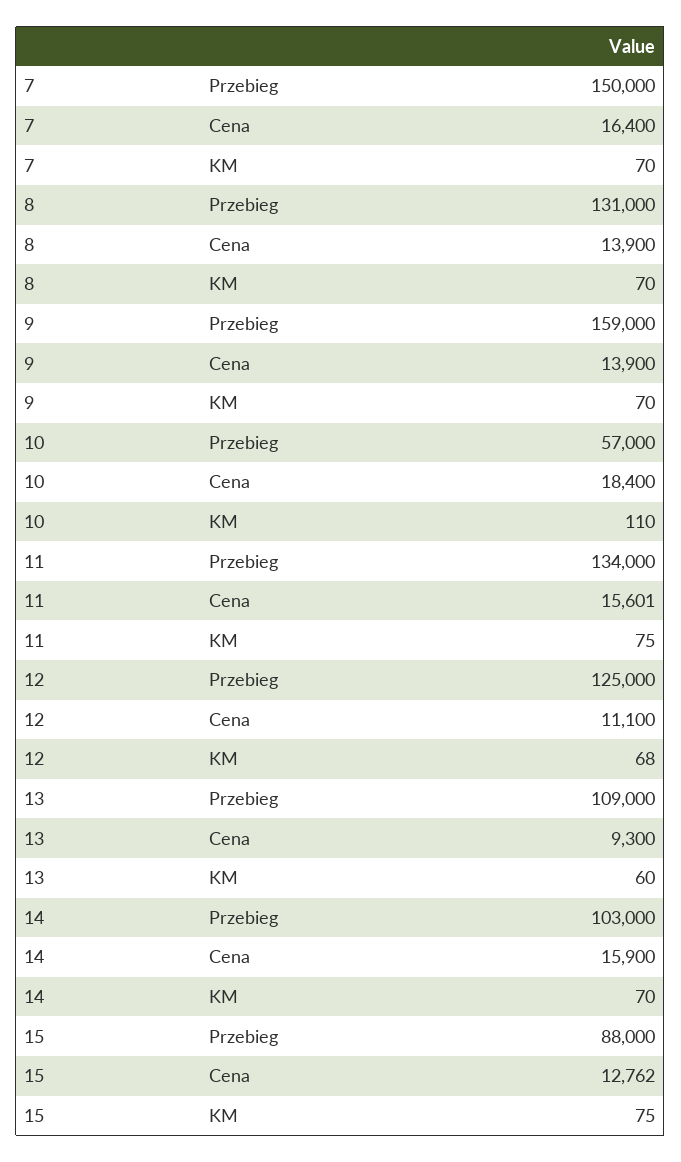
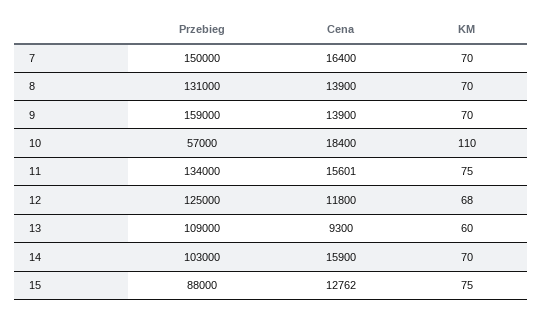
12, Cena: 11100 -> 11800

